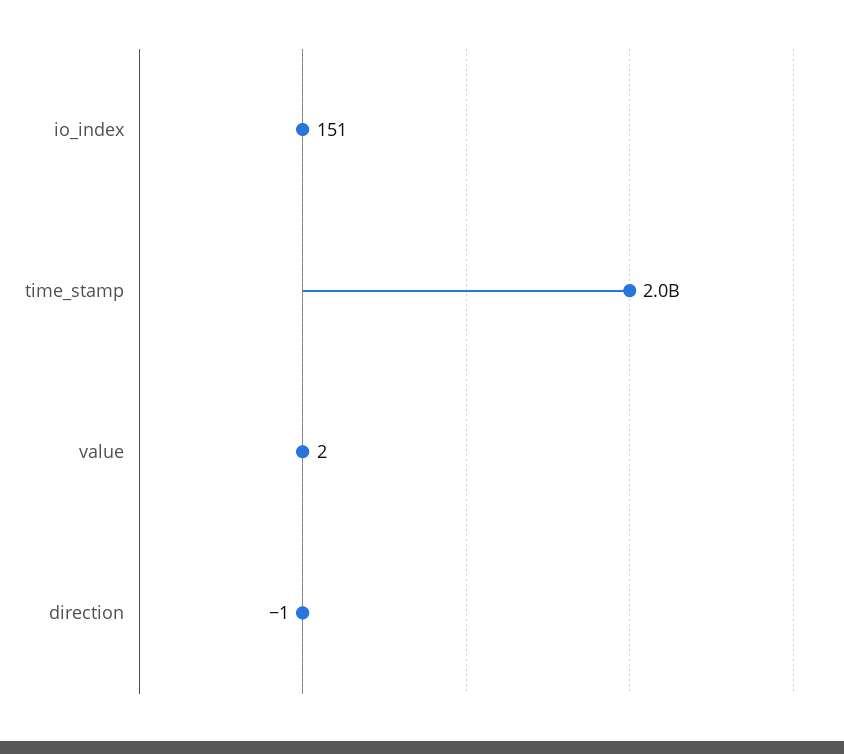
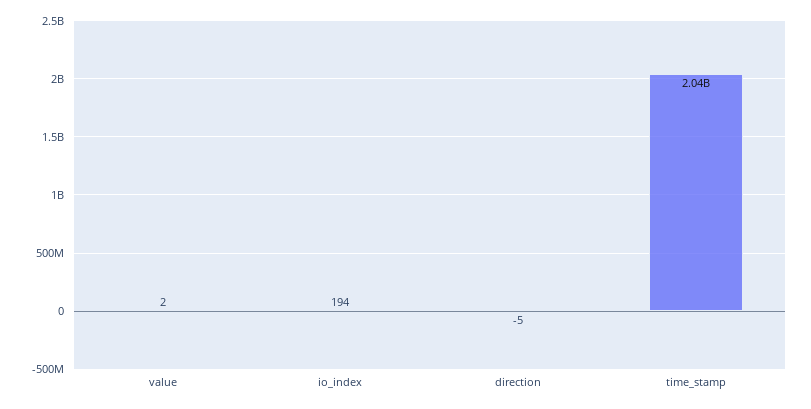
io_index: 151 -> 194
direction: -1 -> -5

